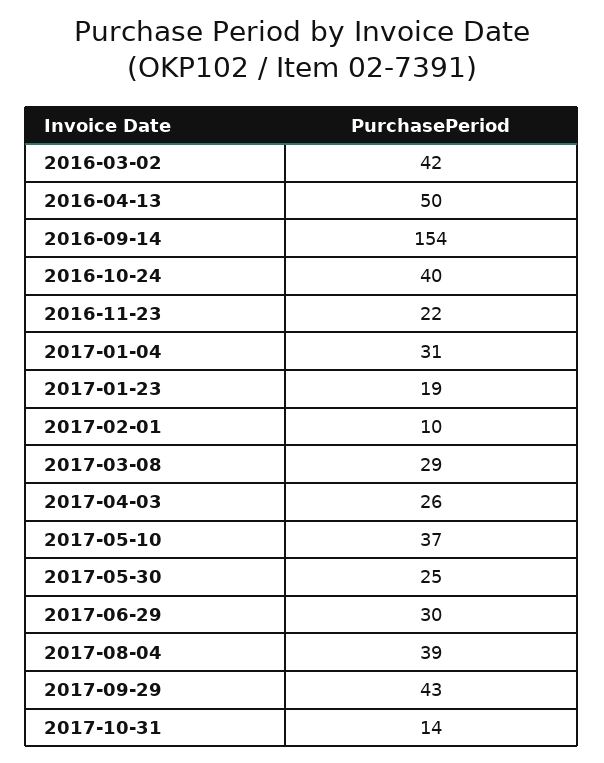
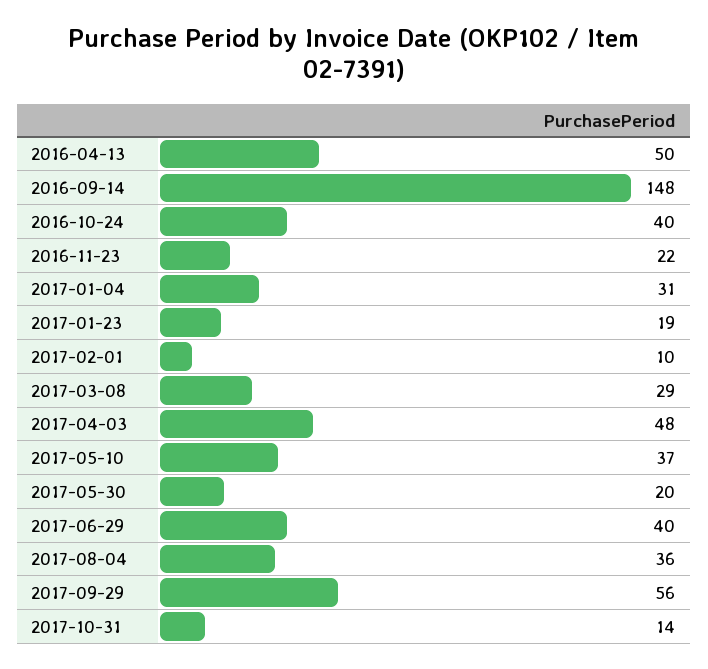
2016-03-02: 42 -> none
2016-09-14: 154 -> 148
2017-04-03: 26 -> 48
2017-05-30: 25 -> 20
2017-06-29: 30 -> 40
2017-08-04: 39 -> 36
2017-09-29: 43 -> 56

